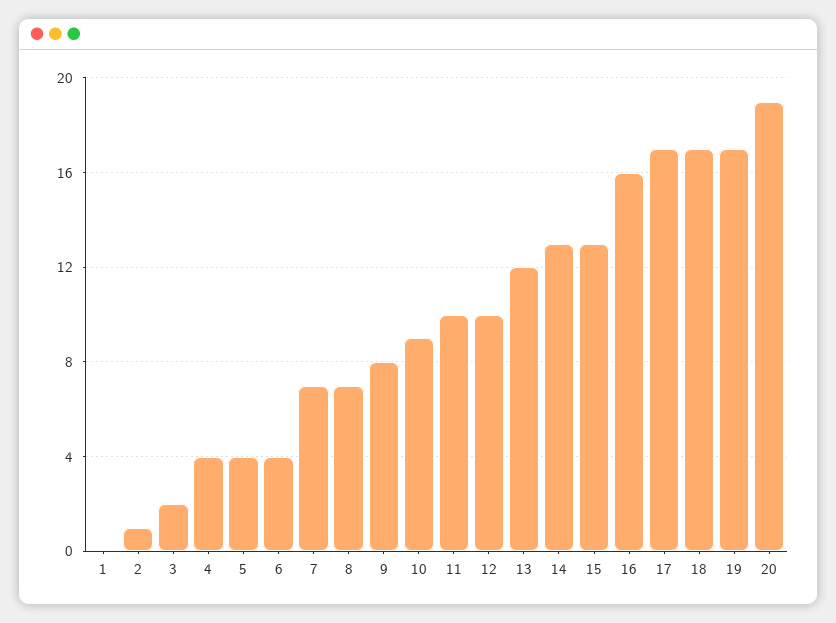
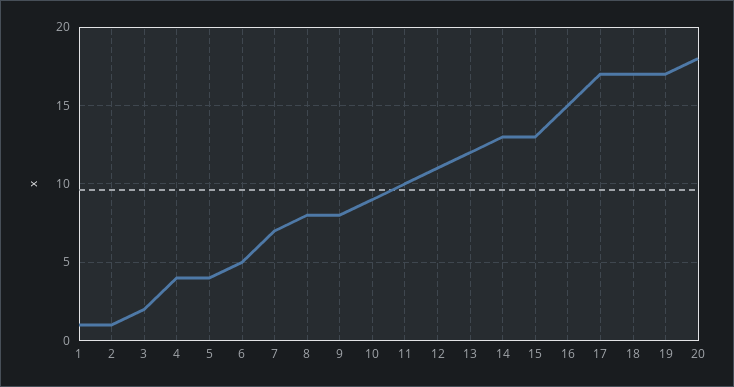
1: 0 -> 1
6: 4 -> 5
8: 7 -> 8
12: 10 -> 11
16: 16 -> 15
20: 19 -> 18

